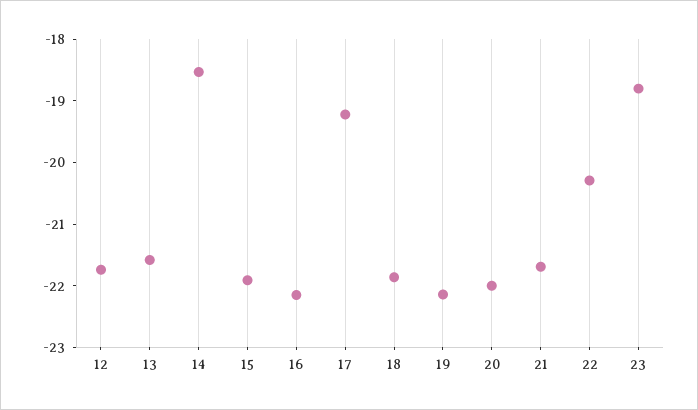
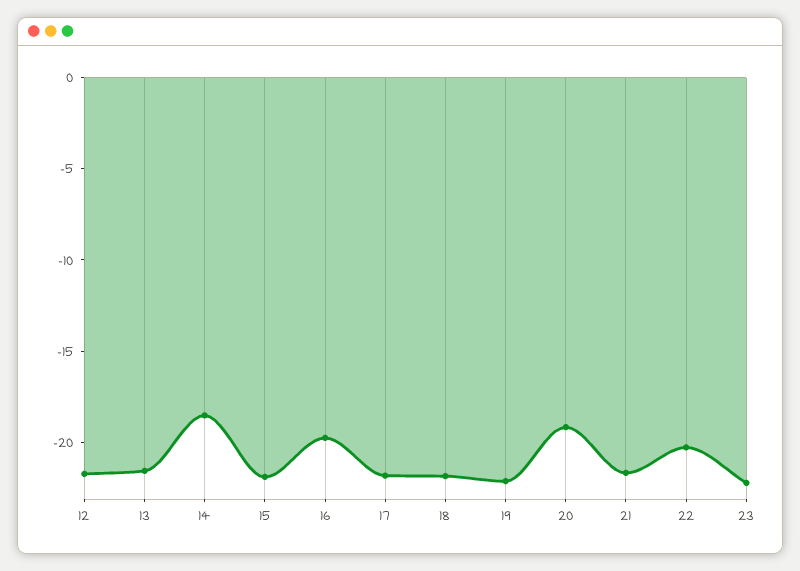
16: -22.2 -> -20
17: -19.2 -> -22
20: -22 -> -19
23: -18.8 -> -22

